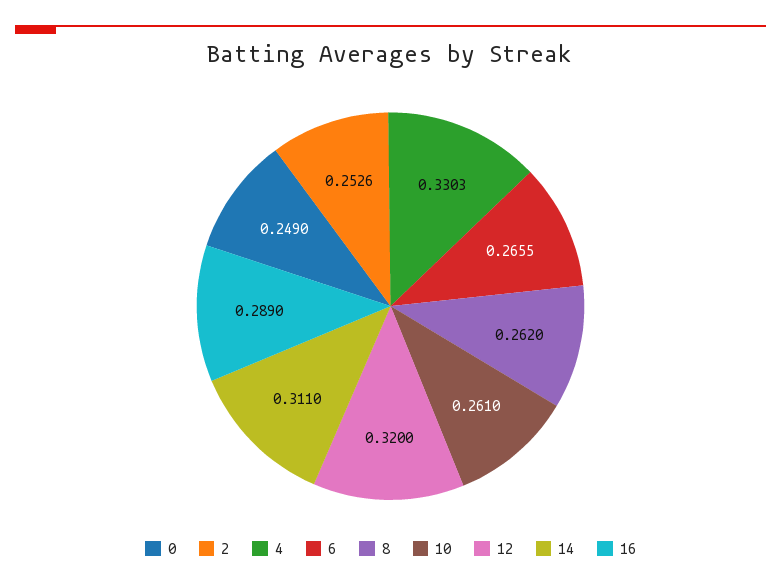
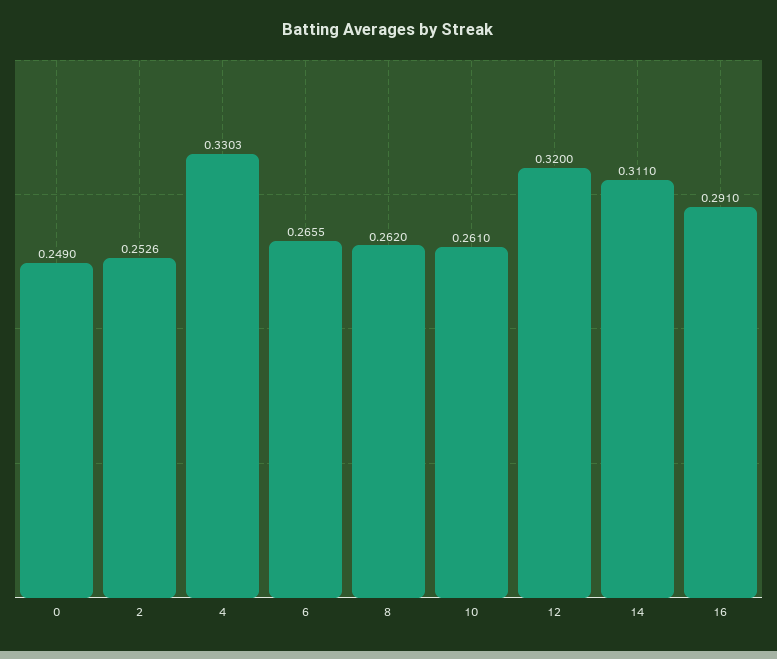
16: 0.289 -> 0.291

